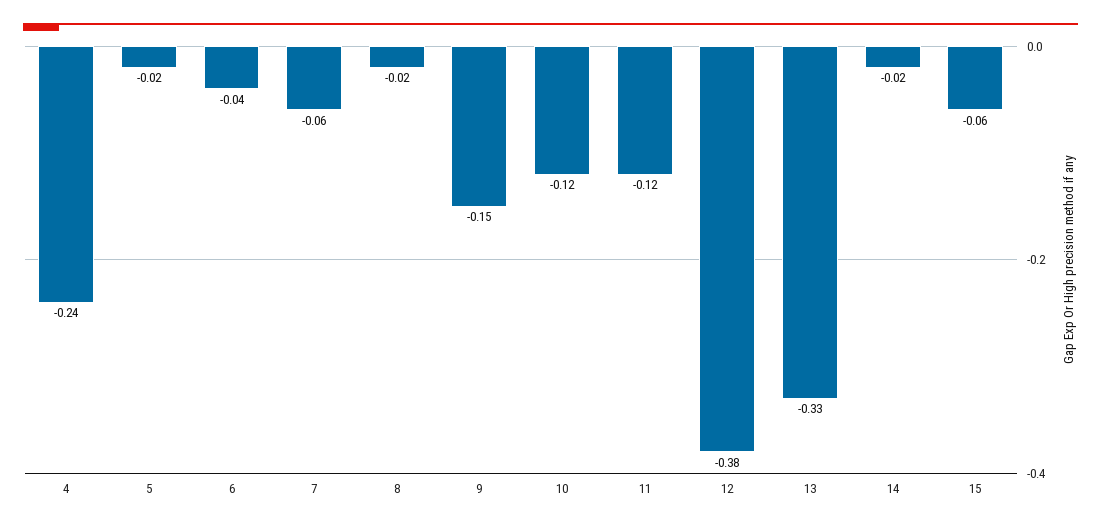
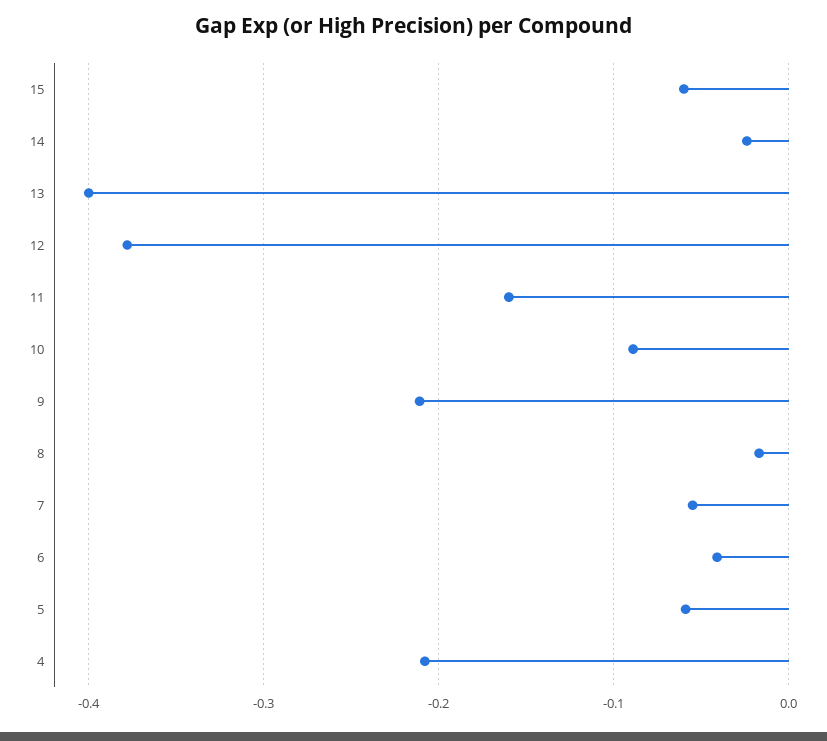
4: -0.24 -> -0.21
5: -0.02 -> -0.06
9: -0.15 -> -0.21
10: -0.12 -> -0.09
11: -0.12 -> -0.16
13: -0.33 -> -0.4

